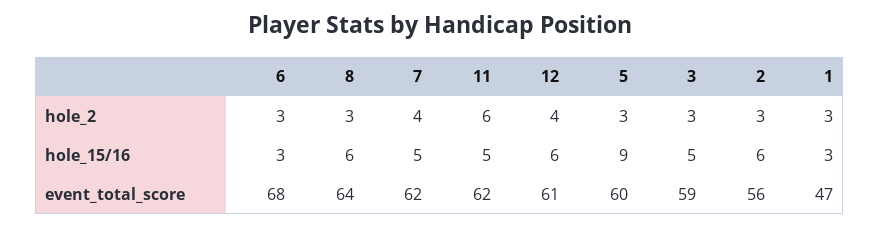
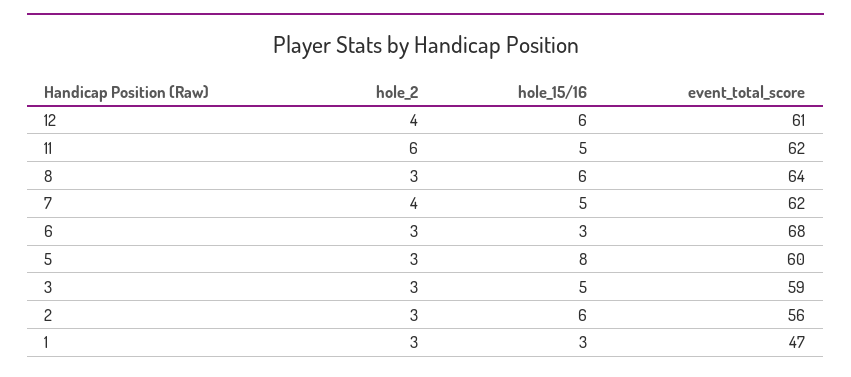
5, hole_15/16: 9 -> 8

